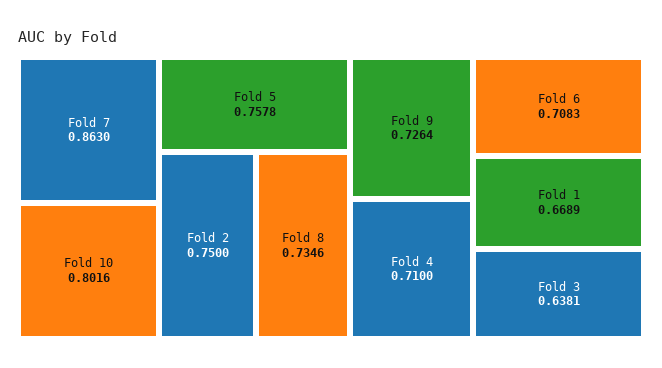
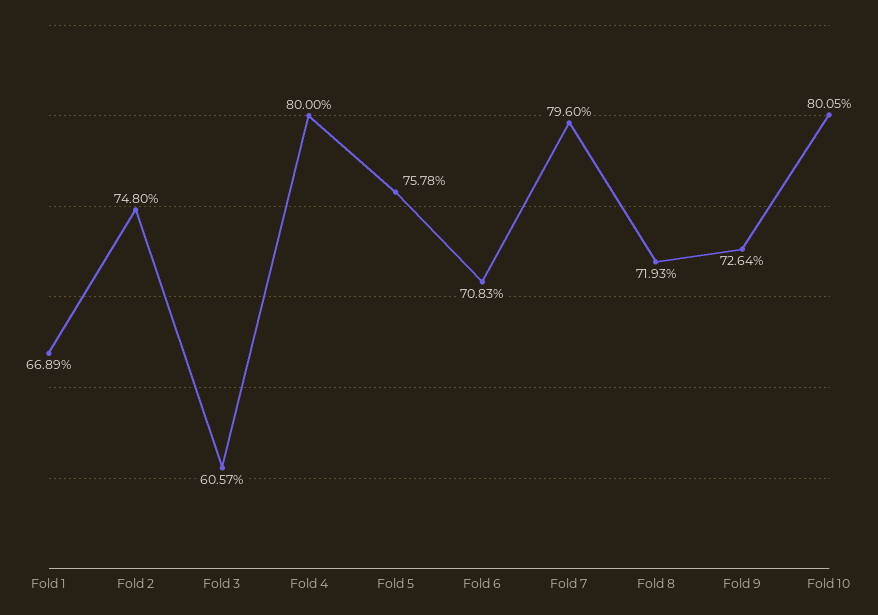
Fold 7: 0.863 -> 0.796
Fold 10: 0.8016 -> 0.8005
Fold 2: 0.75 -> 0.748
Fold 8: 0.7346 -> 0.7193
Fold 4: 0.71 -> 0.8
Fold 3: 0.6381 -> 0.6057

